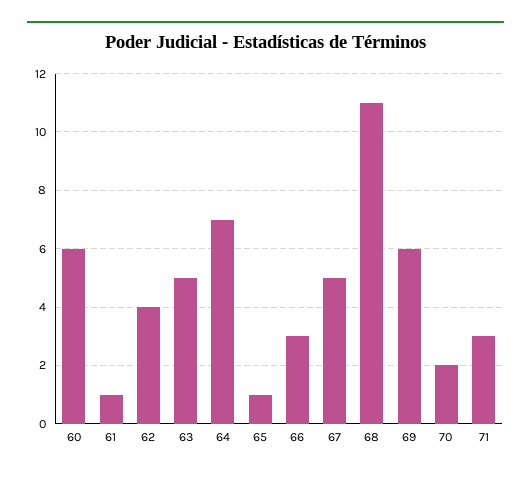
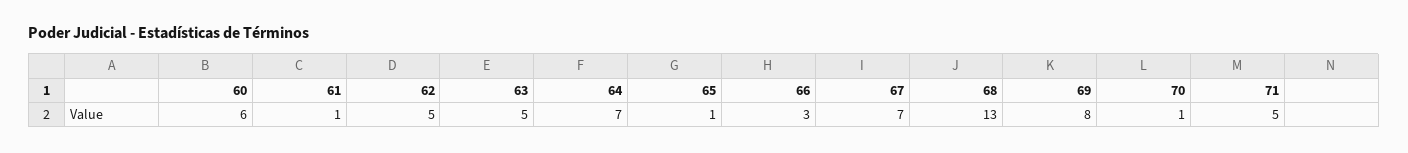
62: 4 -> 5
67: 5 -> 7
68: 11 -> 13
69: 6 -> 8
70: 2 -> 1
71: 3 -> 5

